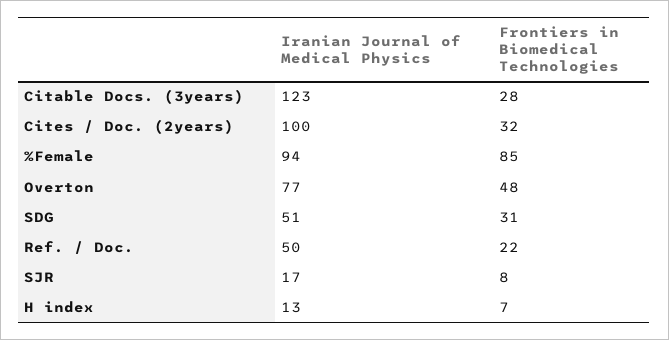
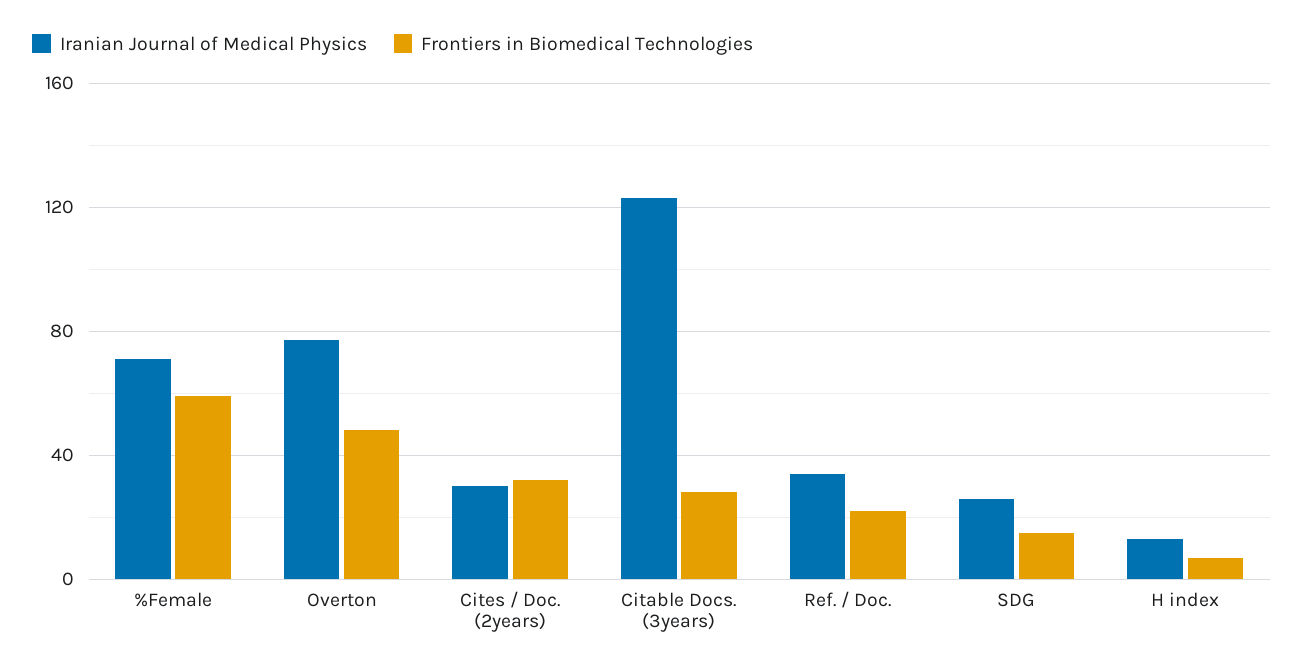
Iranian Journal of Medical Physics, Cites / Doc. (2years): 100 -> 30
Iranian Journal of Medical Physics, %Female: 94 -> 70
Frontiers in Biomedical Technologies, %Female: 85 -> 60
Iranian Journal of Medical Physics, SDG: 51 -> 25
Frontiers in Biomedical Technologies, SDG: 31 -> 15
Iranian Journal of Medical Physics, Ref. / Doc.: 50 -> 35
Iranian Journal of Medical Physics, SJR: 17 -> none
Frontiers in Biomedical Technologies, SJR: 8 -> none

